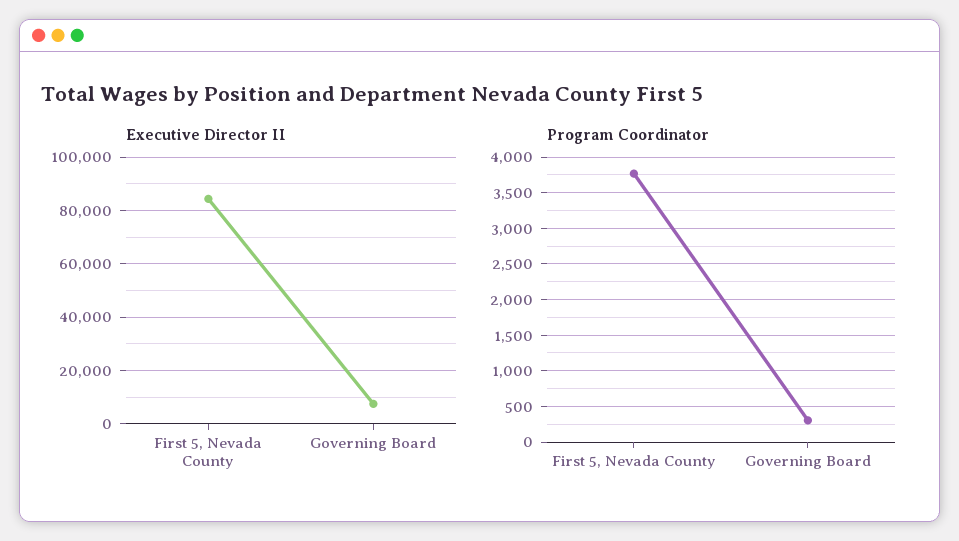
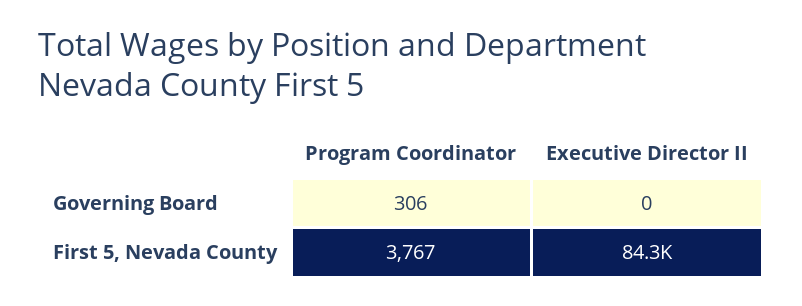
Executive Director II, Governing Board: 7500 -> 0

